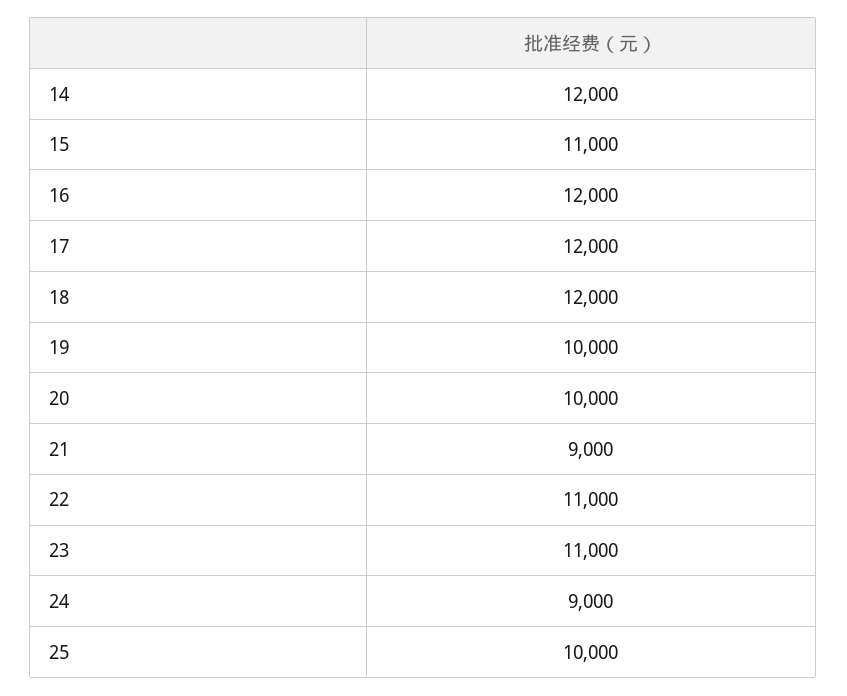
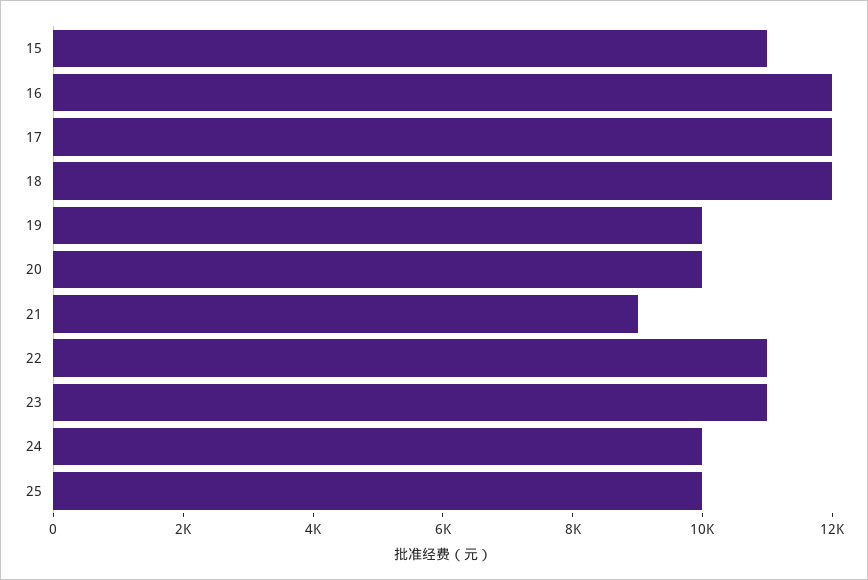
14: 12000 -> none
24: 9000 -> 10000

